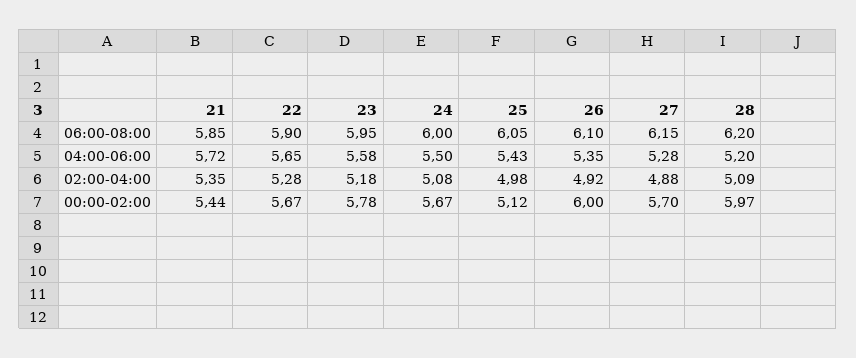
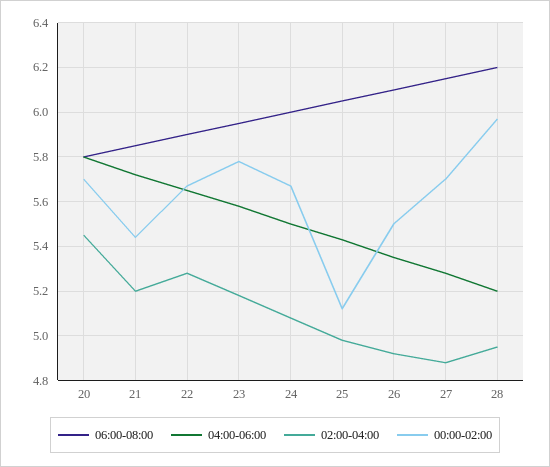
02:00-04:00, 21: 5.35 -> 5.2
02:00-04:00, 28: 5.09 -> 4.95
00:00-02:00, 26: 6 -> 5.5
06:00-08:00, 20: none -> 5.8
04:00-06:00, 20: none -> 5.8
02:00-04:00, 20: none -> 5.45
00:00-02:00, 20: none -> 5.7

